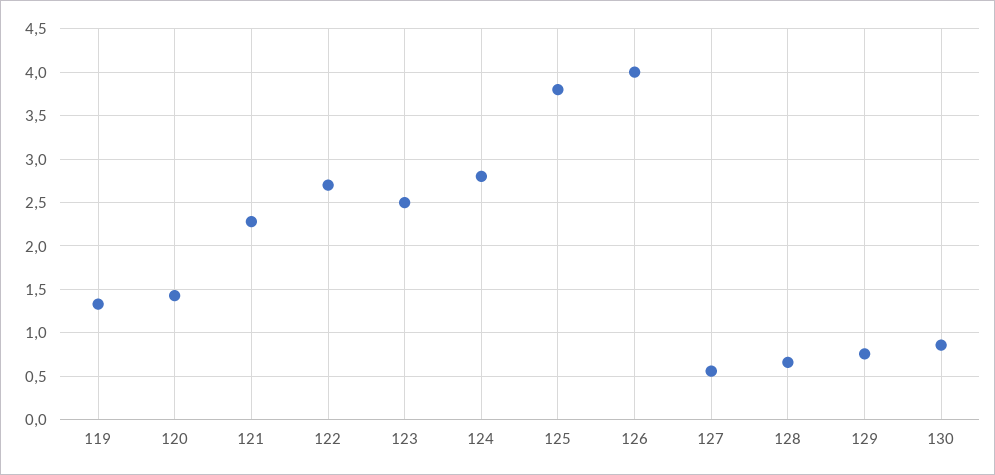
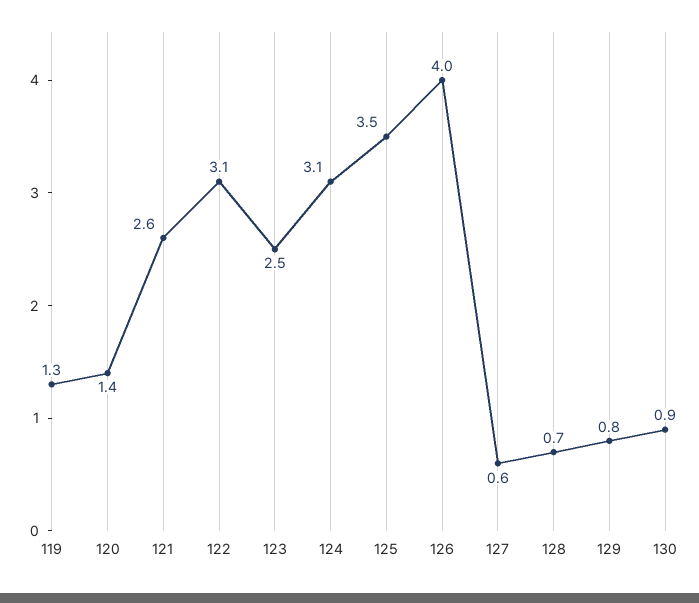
121: 2.3 -> 2.6
122: 2.7 -> 3.1
124: 2.8 -> 3.1
125: 3.8 -> 3.5

